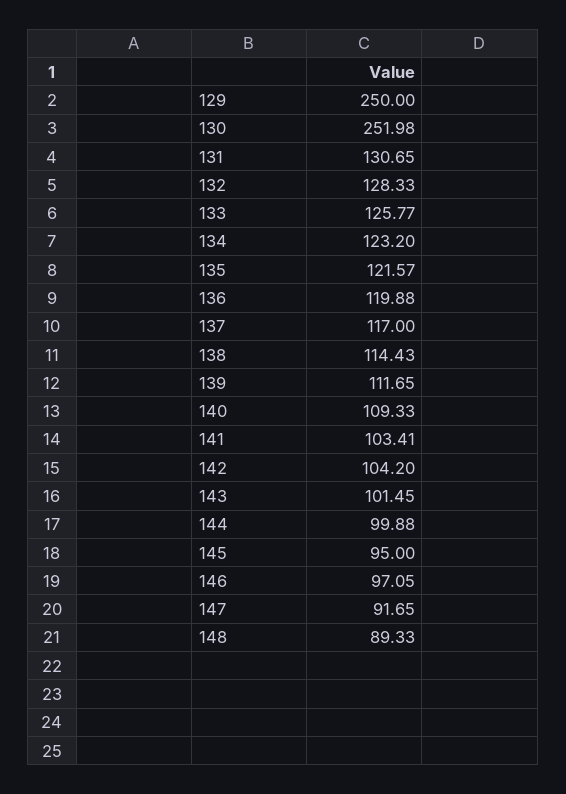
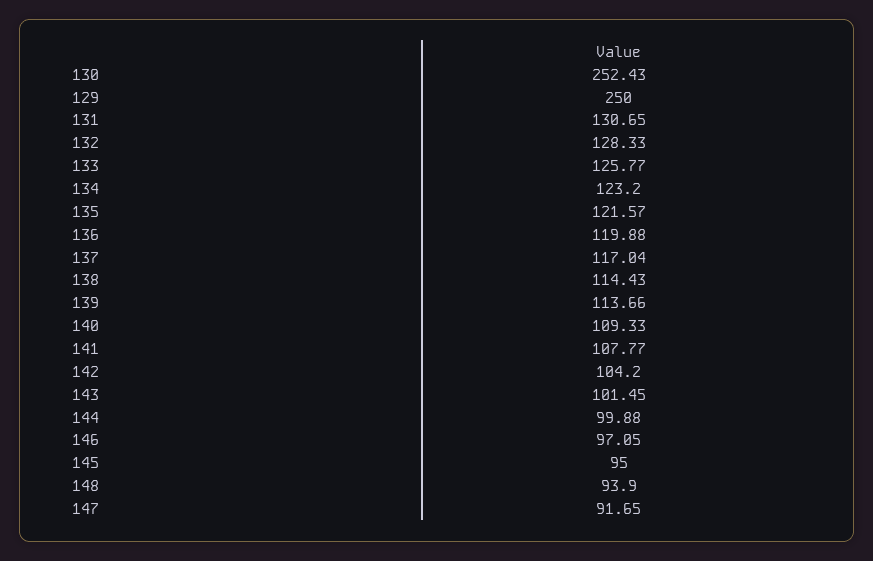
130: 251.98 -> 252.43
137: 117 -> 117.04
139: 111.65 -> 113.66
141: 103.41 -> 107.77
148: 89.33 -> 93.9

